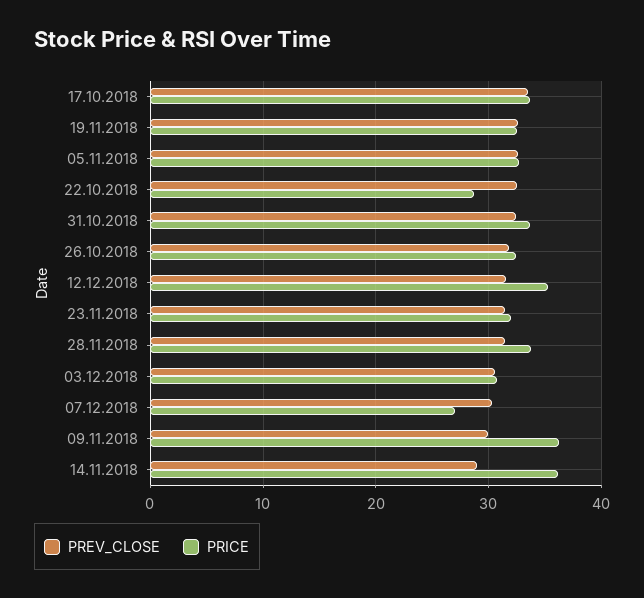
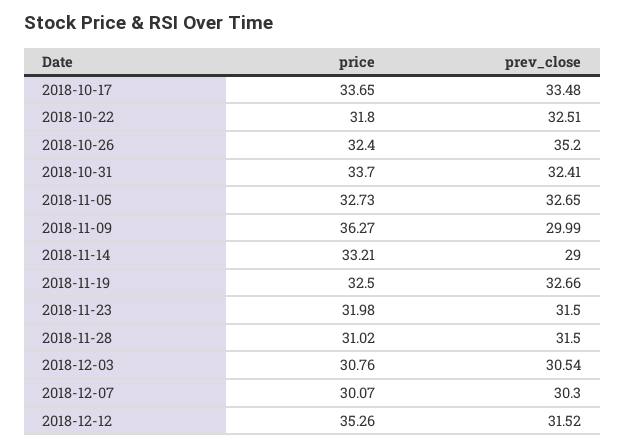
PRICE, 22.10.2018: 29 -> 31.8
PREV_CLOSE, 26.10.2018: 32 -> 35.2
PRICE, 28.11.2018: 34 -> 31.02
PRICE, 07.12.2018: 27 -> 30.07
PRICE, 14.11.2018: 36 -> 33.21

